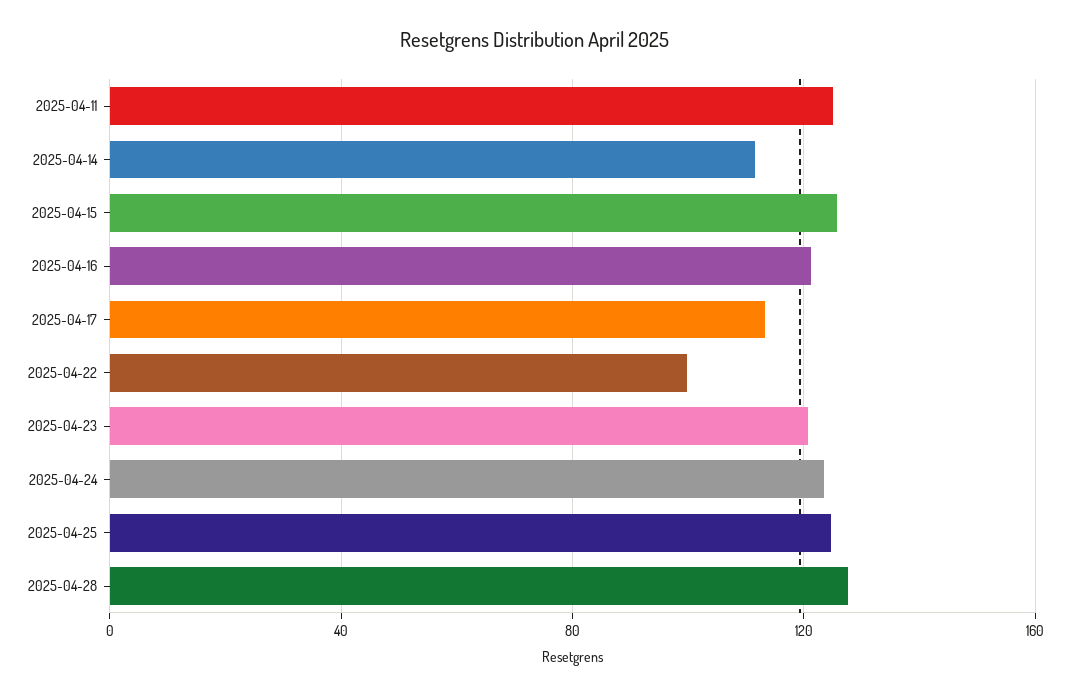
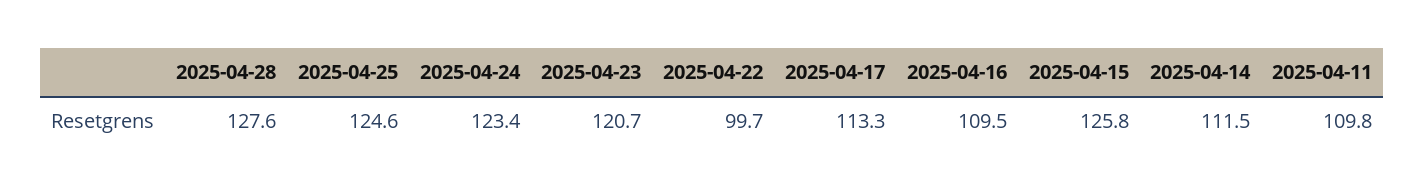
2025-04-11: 125 -> 109.8
2025-04-16: 120 -> 109.5

